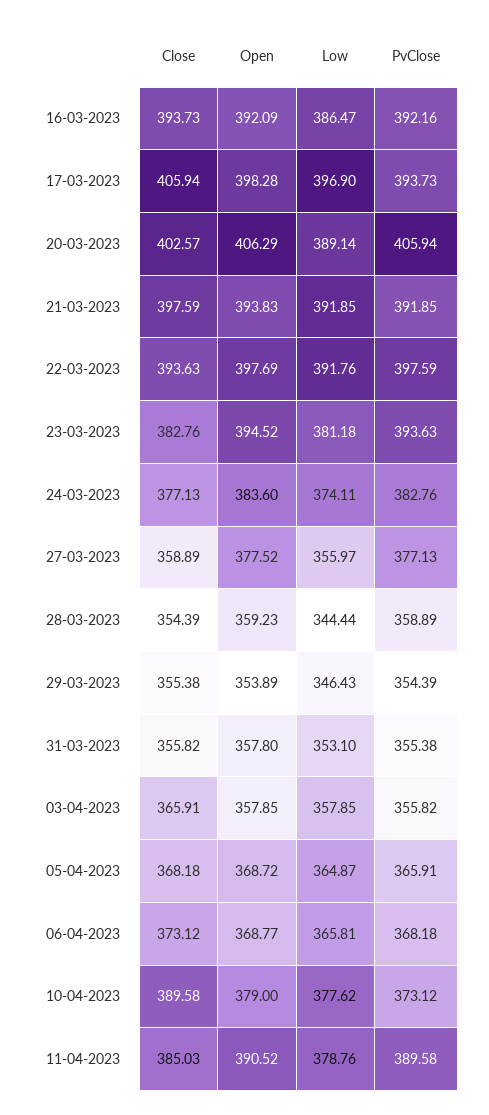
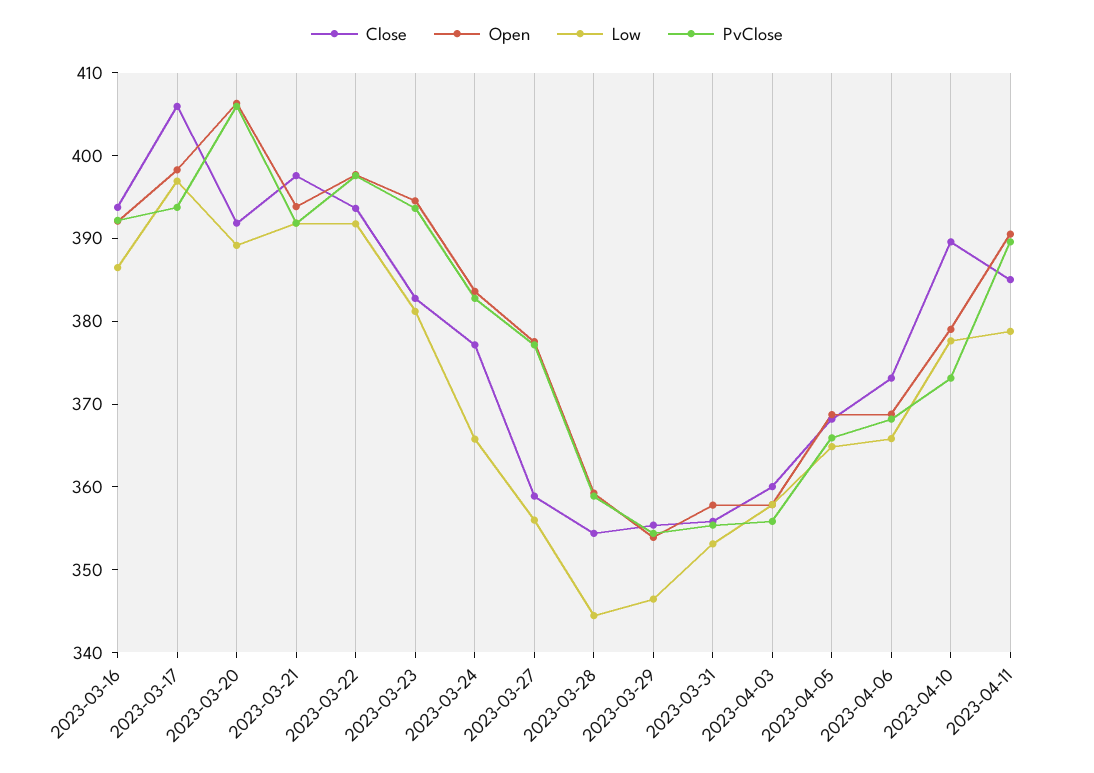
Close, 20-03-2023: 402.57 -> 392
Low, 24-03-2023: 374.11 -> 366
Close, 03-04-2023: 365.91 -> 360

